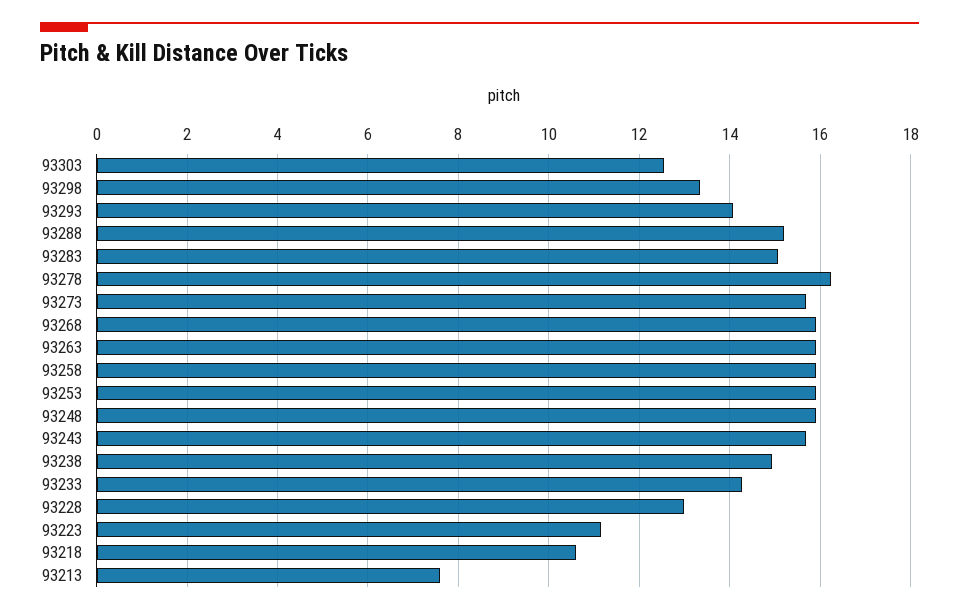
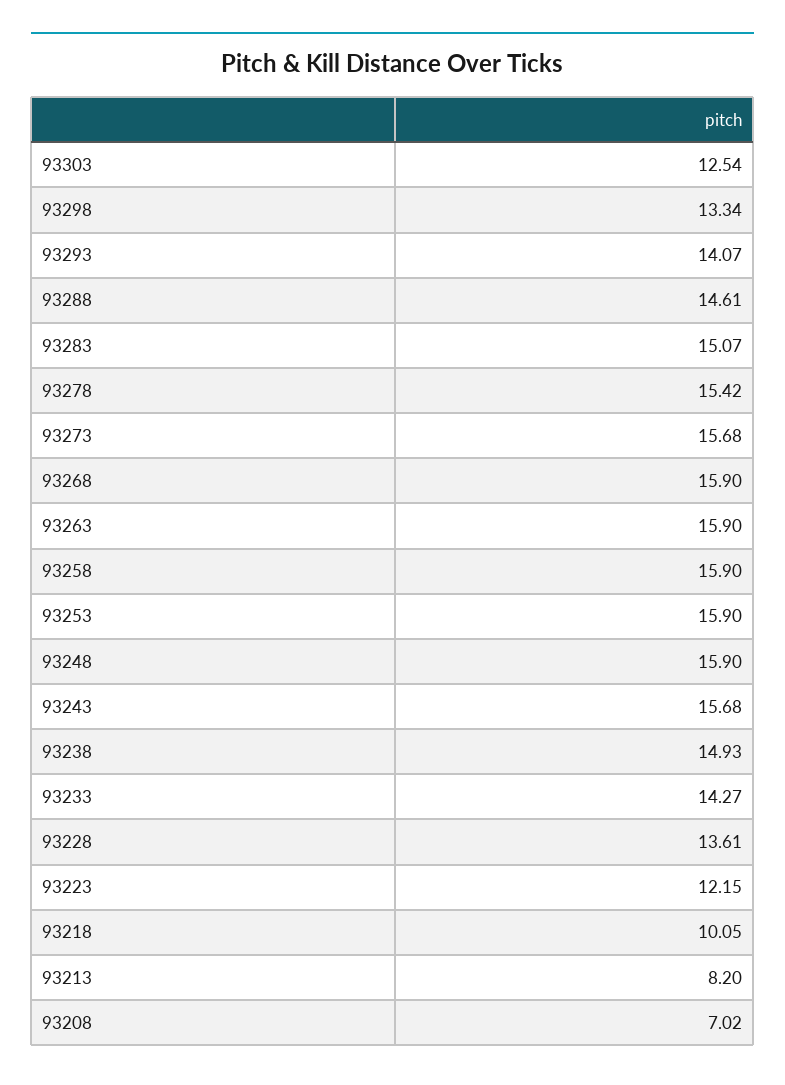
93288: 15.2 -> 14.61
93278: 16.2 -> 15.42
93228: 13 -> 13.61
93223: 11.2 -> 12.15
93218: 10.6 -> 10.05
93213: 7.6 -> 8.2
93208: none -> 7.02

